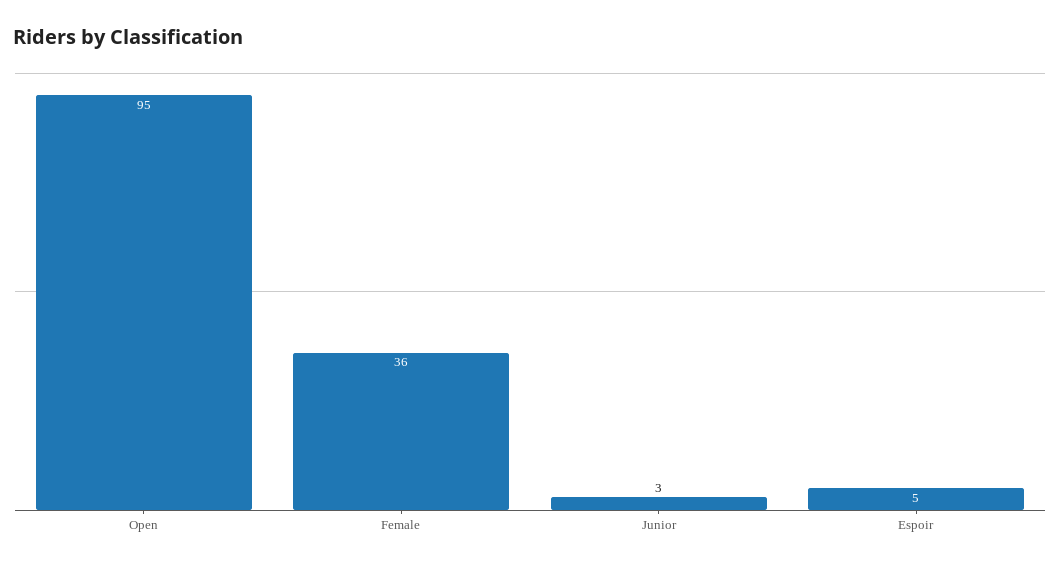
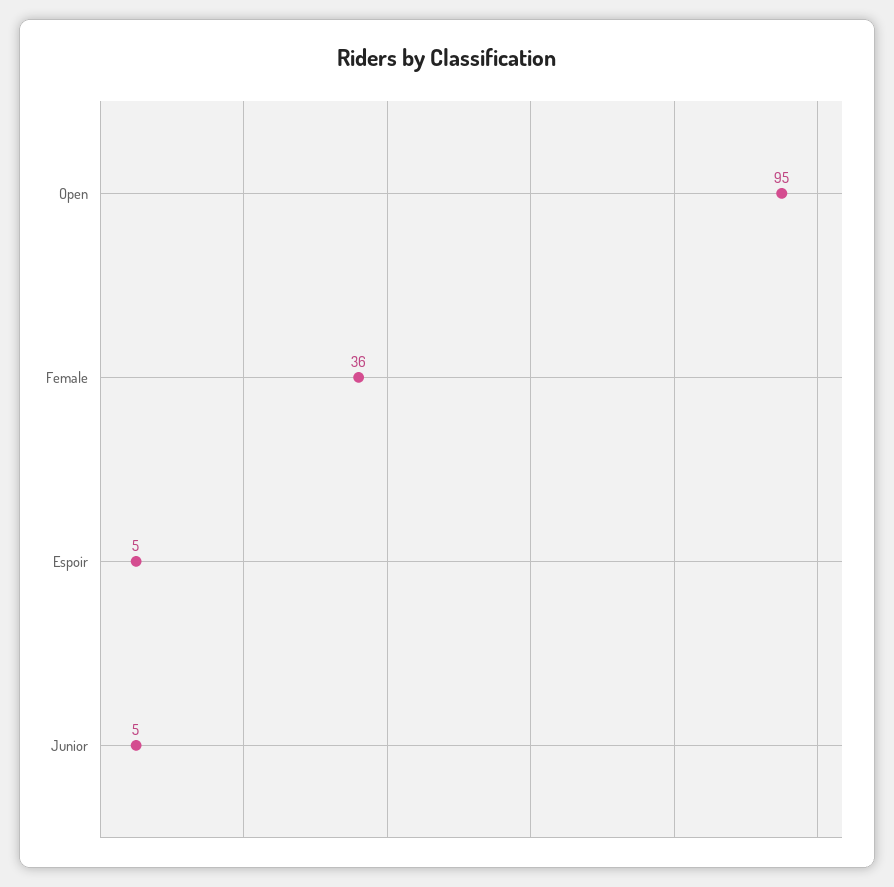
Junior: 3 -> 5

